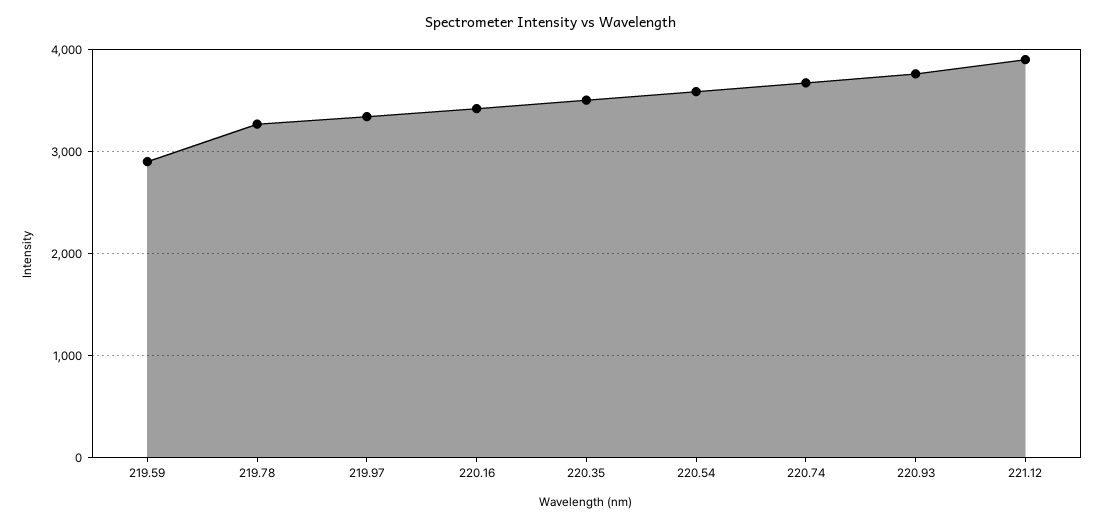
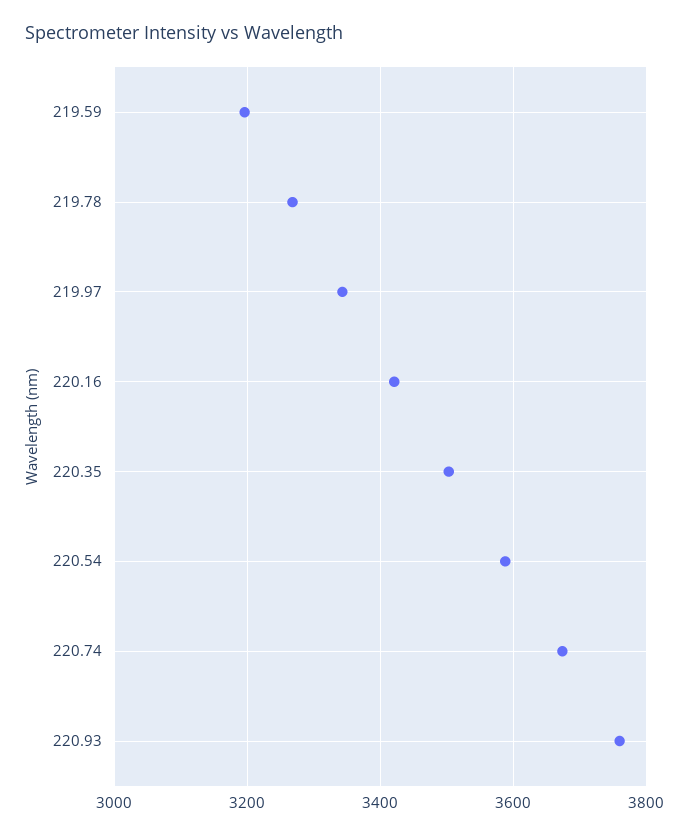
219.59: 2900 -> 3200
221.12: 3900 -> none

